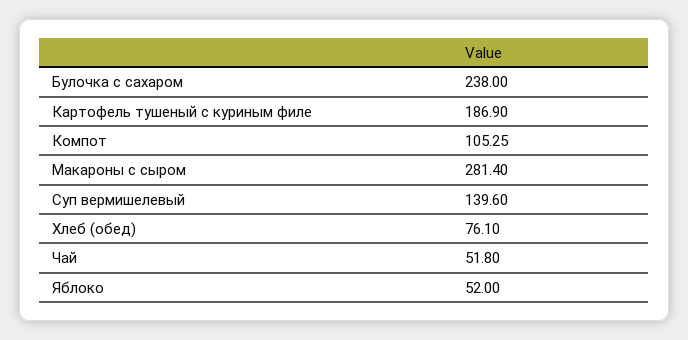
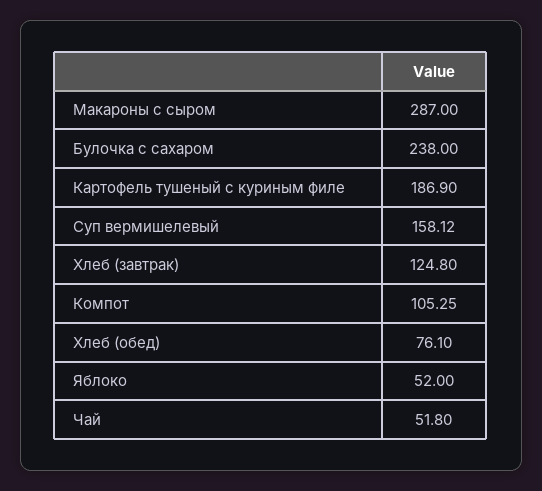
Макароны с сыром: 281.4 -> 287
Суп вермишелевый: 139.6 -> 158.12
Хлеб (завтрак): none -> 124.8

